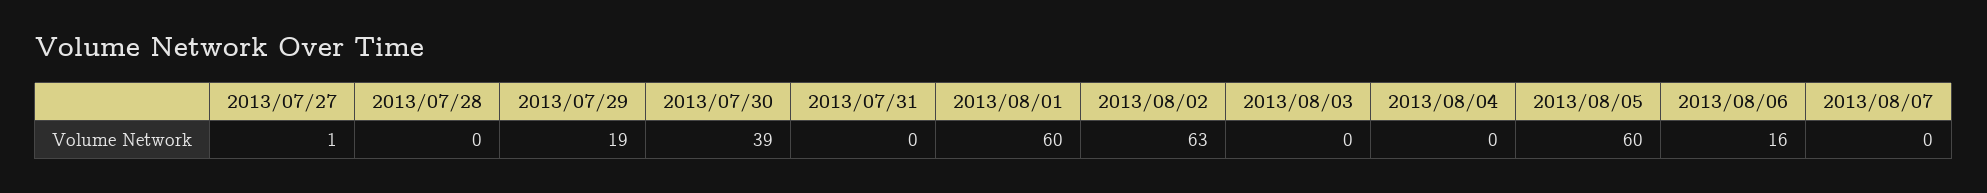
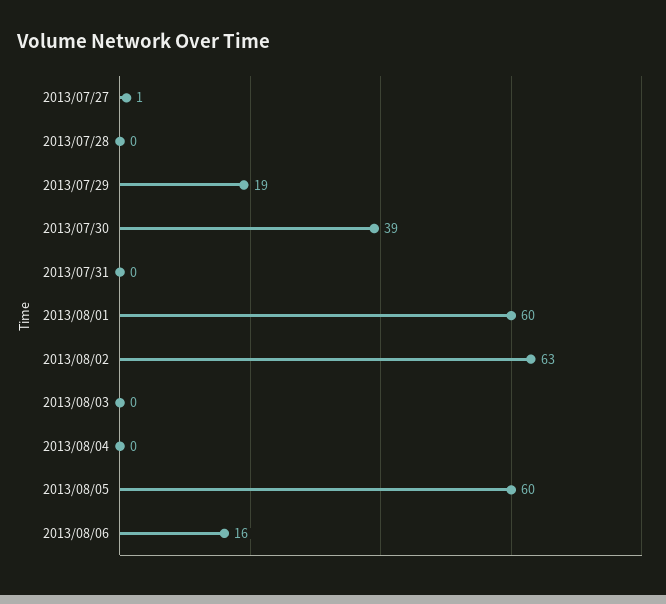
2013/08/07: 0 -> none

